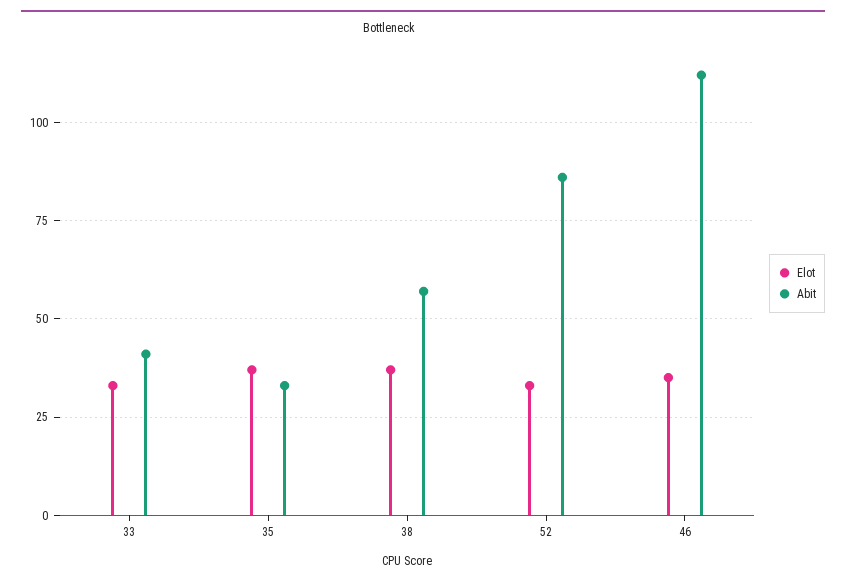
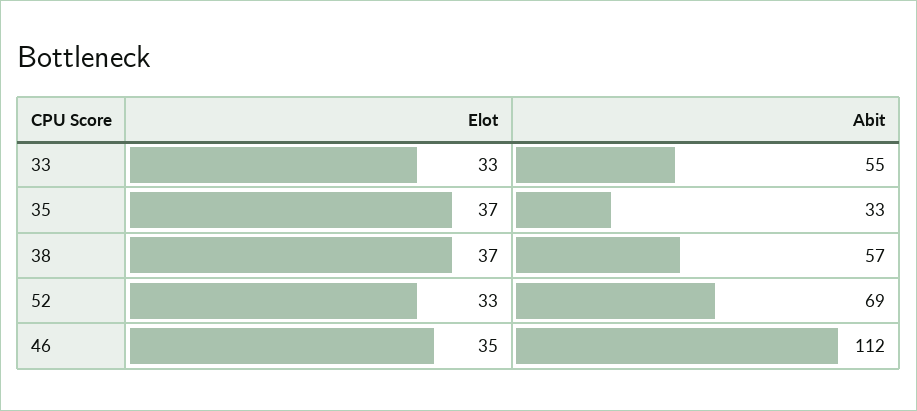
Abit, 33: 40 -> 55
Abit, 52: 85 -> 69

